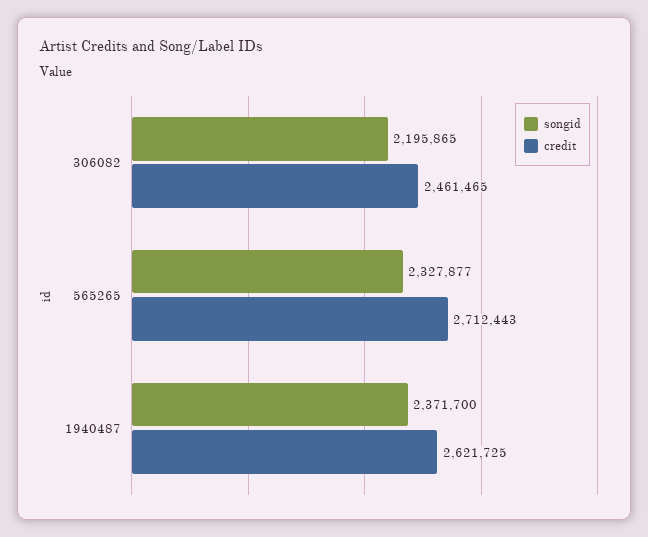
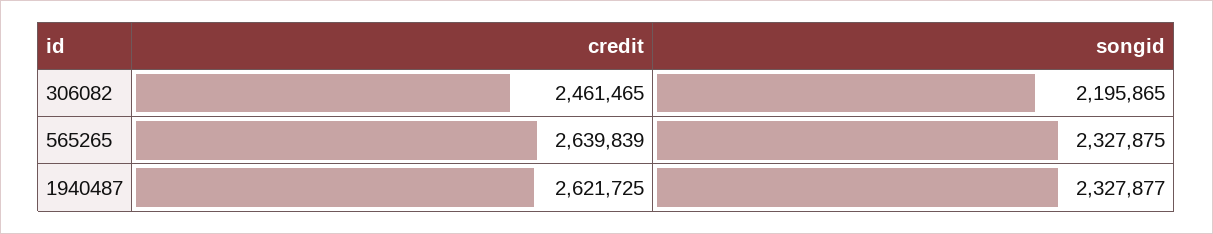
songid, 565265: 2327877 -> 2327875
credit, 565265: 2712443 -> 2639839
songid, 1940487: 2371700 -> 2327877

